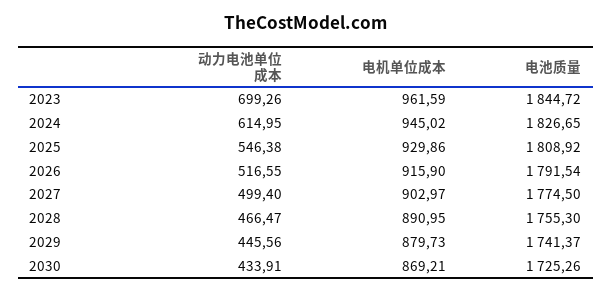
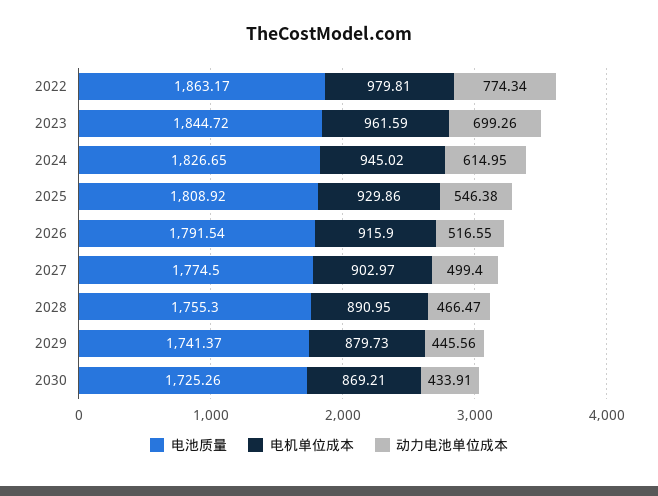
电池质量, 2022: none -> 1863.17
电机单位成本, 2022: none -> 979.81
动力电池单位成本, 2022: none -> 774.34

